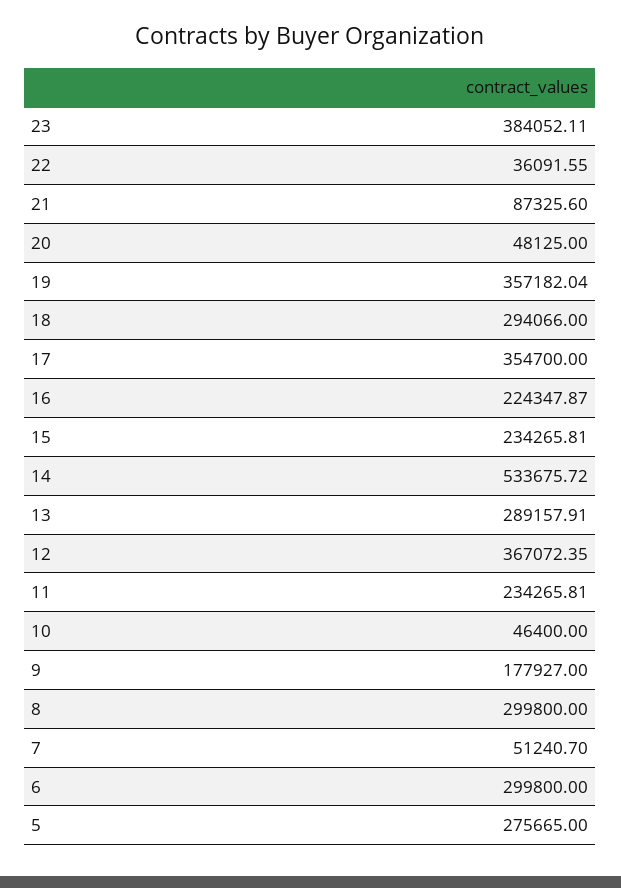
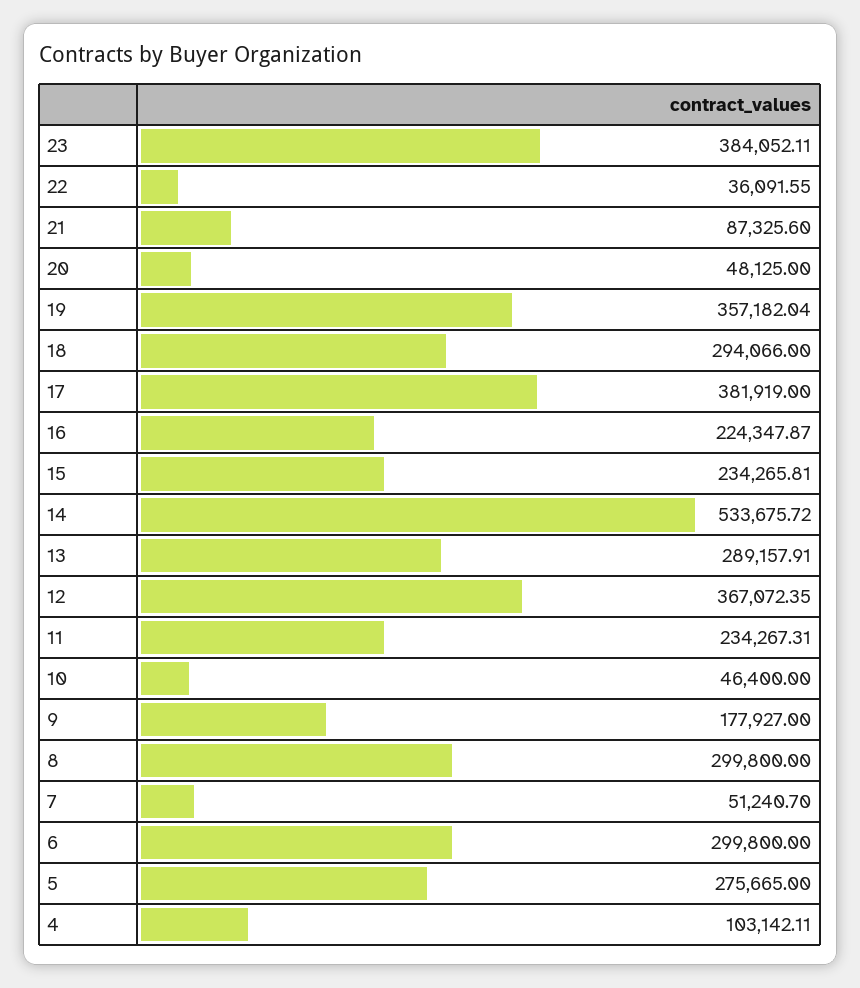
17: 354700 -> 381919
11: 234265.81 -> 234267.31
4: none -> 103142.11

